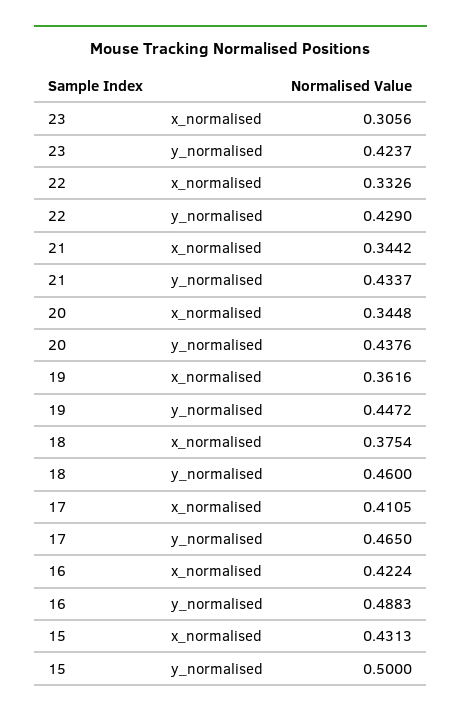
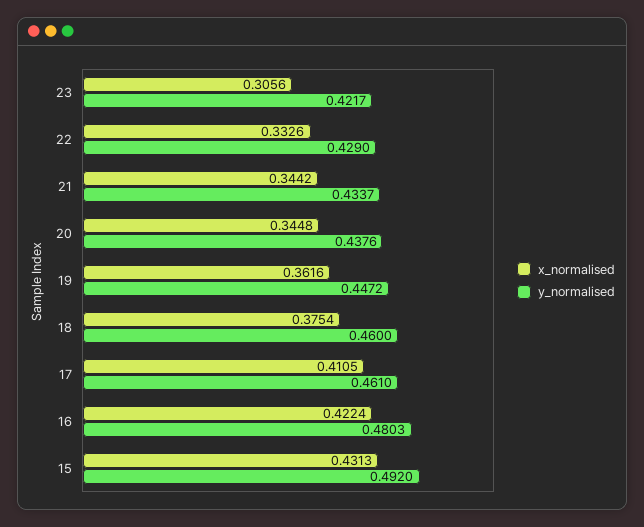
y_normalised, 23: 0.4237 -> 0.4217
y_normalised, 17: 0.465 -> 0.461
y_normalised, 16: 0.4883 -> 0.4803
y_normalised, 15: 0.5 -> 0.492

